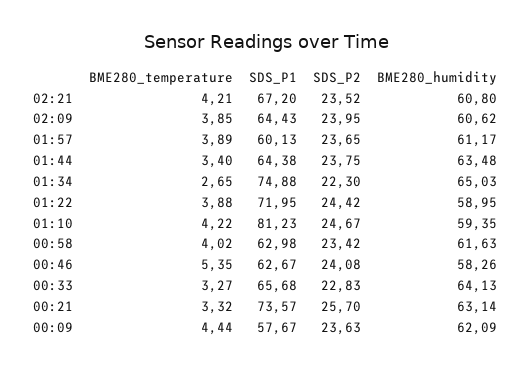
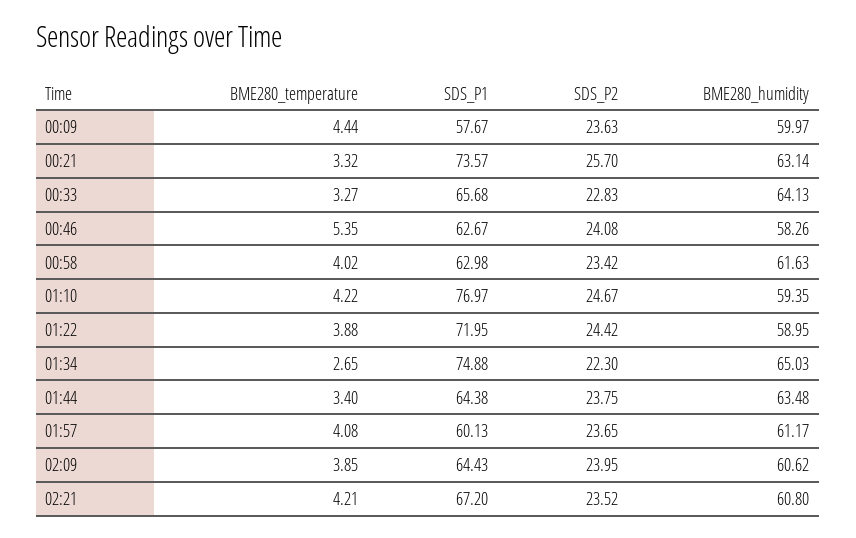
BME280_temperature, 01:57: 3.89 -> 4.08
SDS_P1, 01:10: 81.23 -> 76.97
BME280_humidity, 00:09: 62.09 -> 59.97

